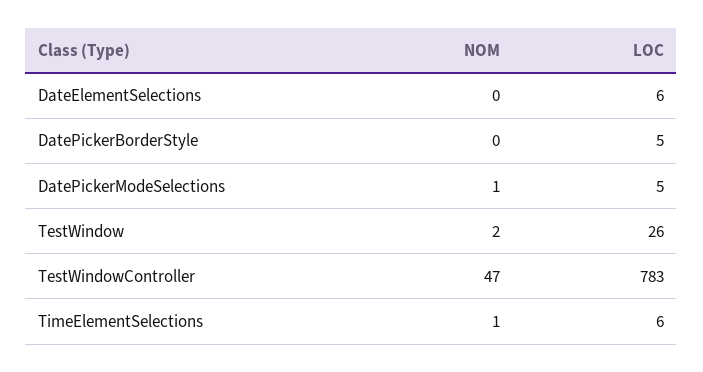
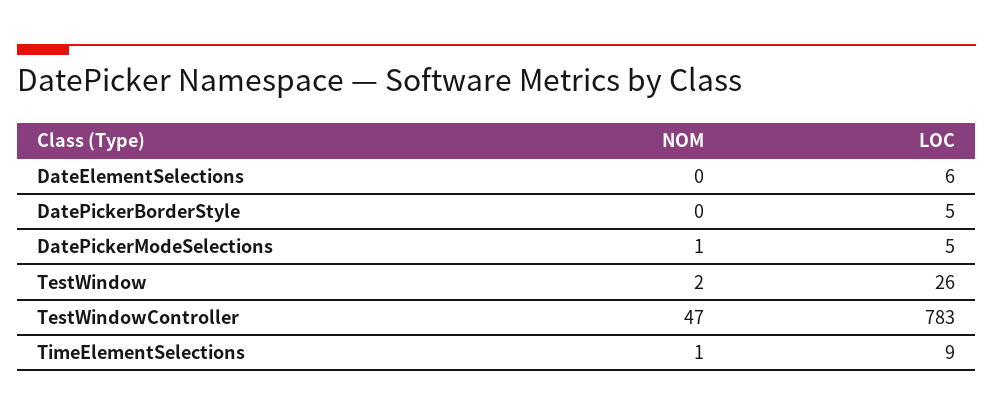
LOC, TimeElementSelections: 6 -> 9

